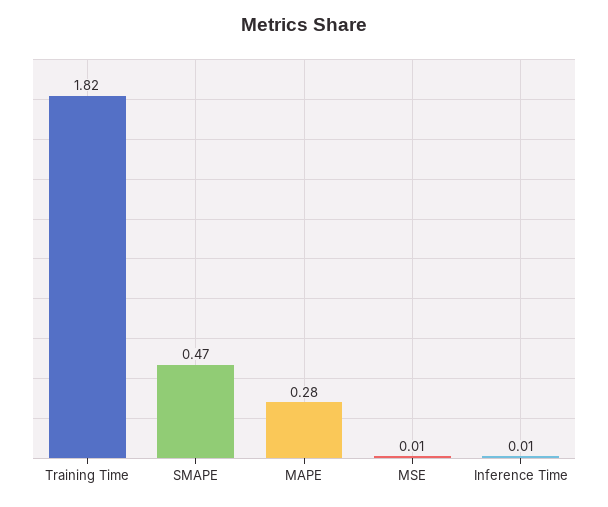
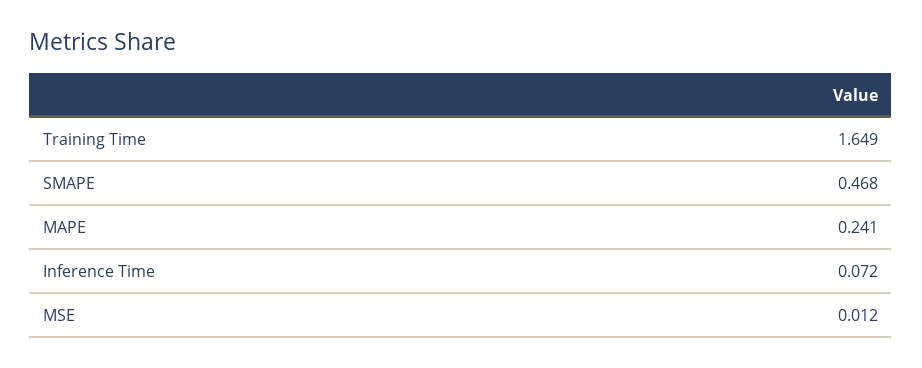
Training Time: 1.82 -> 1.649
MAPE: 0.28 -> 0.241
Inference Time: 0.01 -> 0.072

